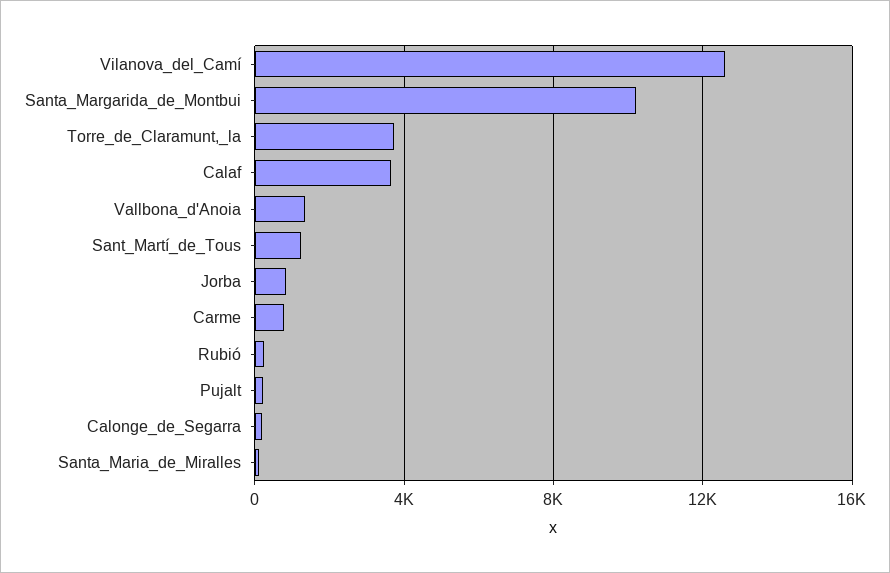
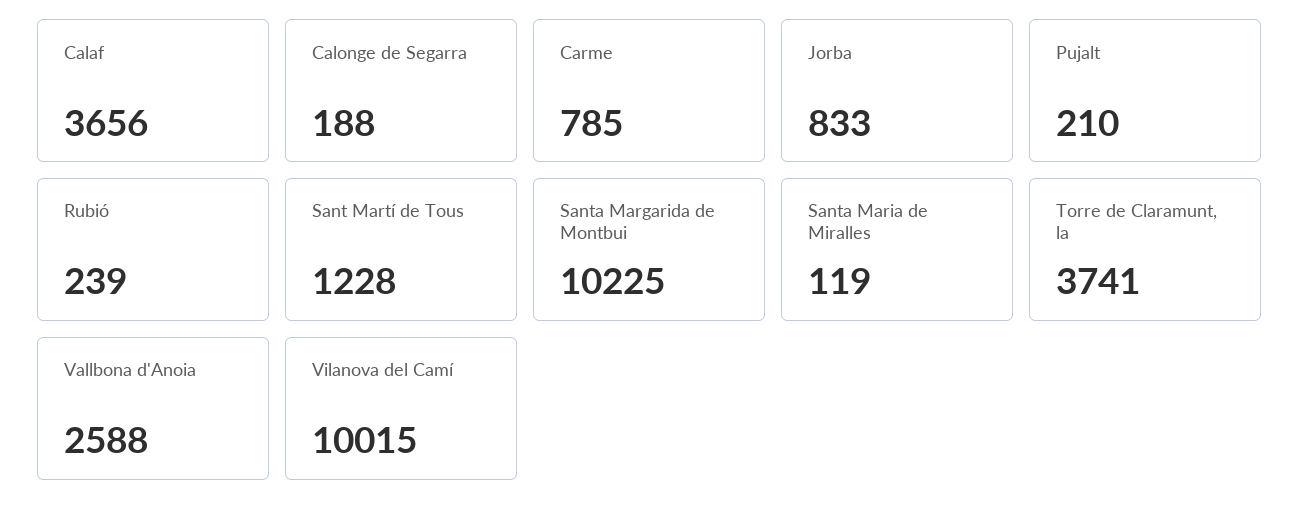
Vilanova_del_Camí: 12500 -> 10015
Vallbona_d'Anoia: 1500 -> 2588

